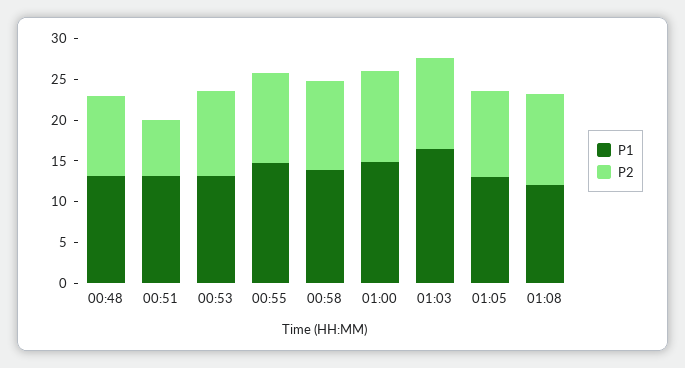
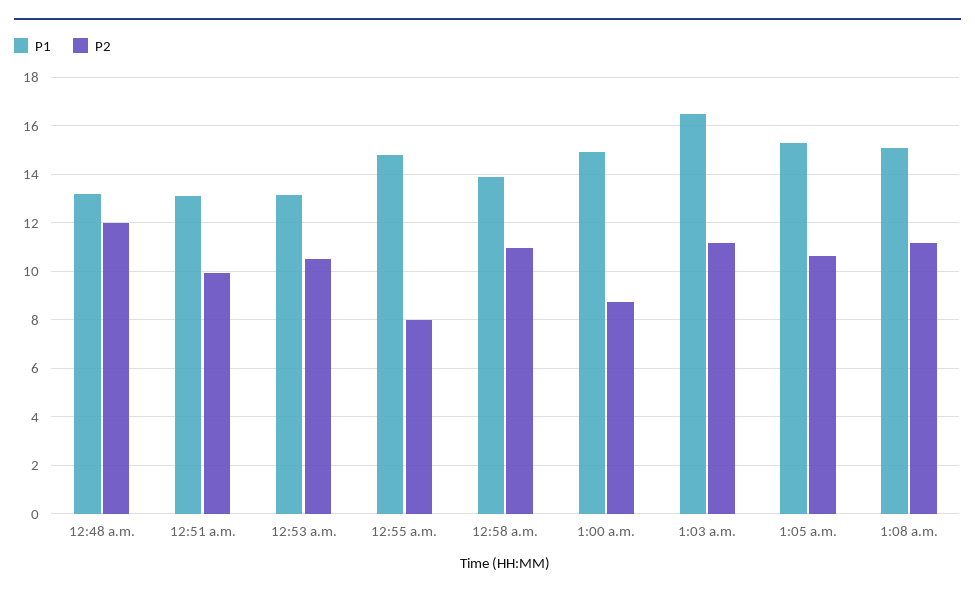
P2, 00:48: 10 -> 12
P2, 00:51: 7 -> 10
P2, 00:55: 11 -> 8
P2, 01:00: 11 -> 8.75
P1, 01:05: 13 -> 15.25
P1, 01:08: 12 -> 15

